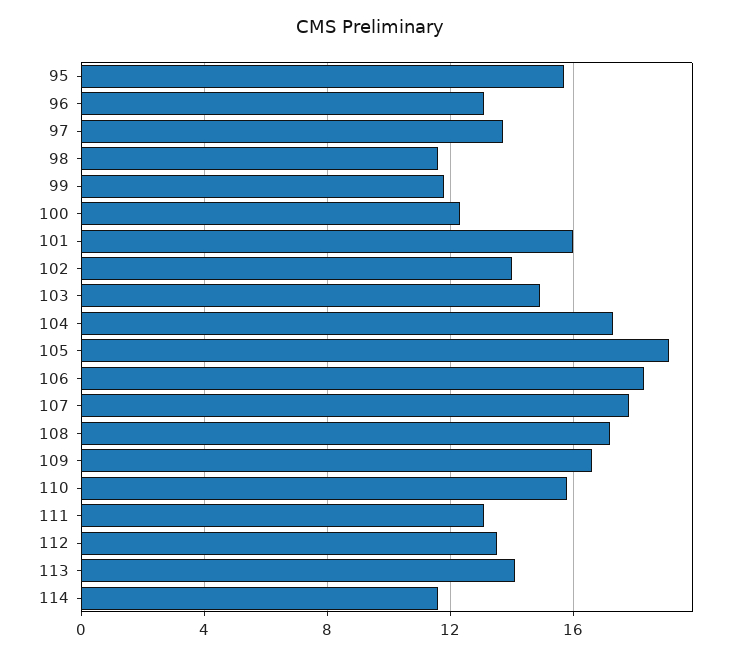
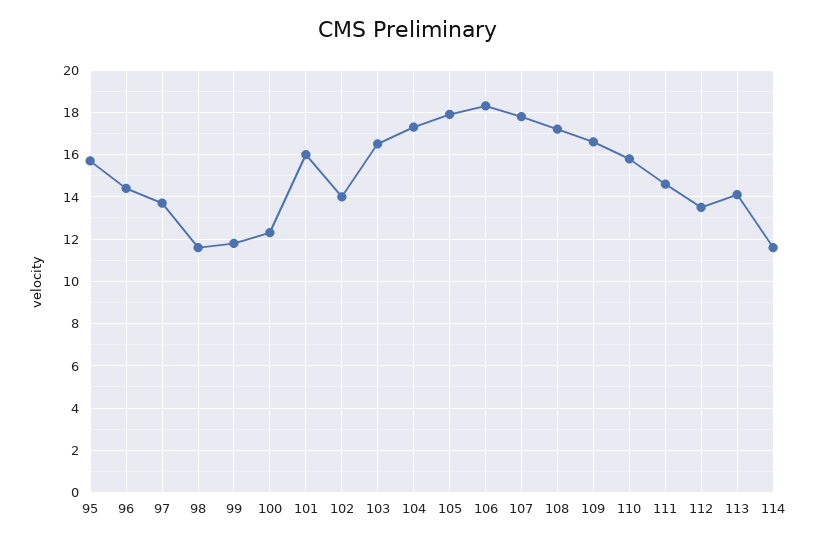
96: 13 -> 14.5
103: 15 -> 16.5
105: 19 -> 18
111: 13 -> 14.5

